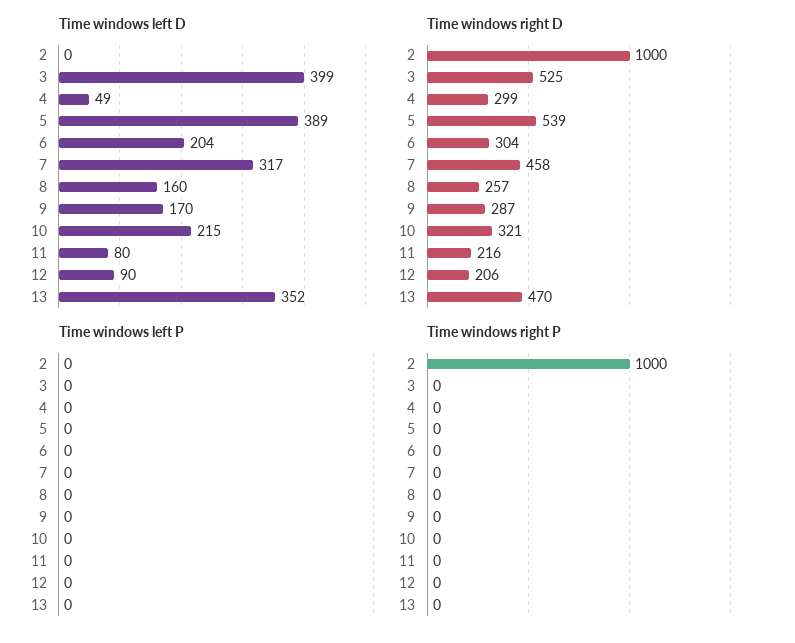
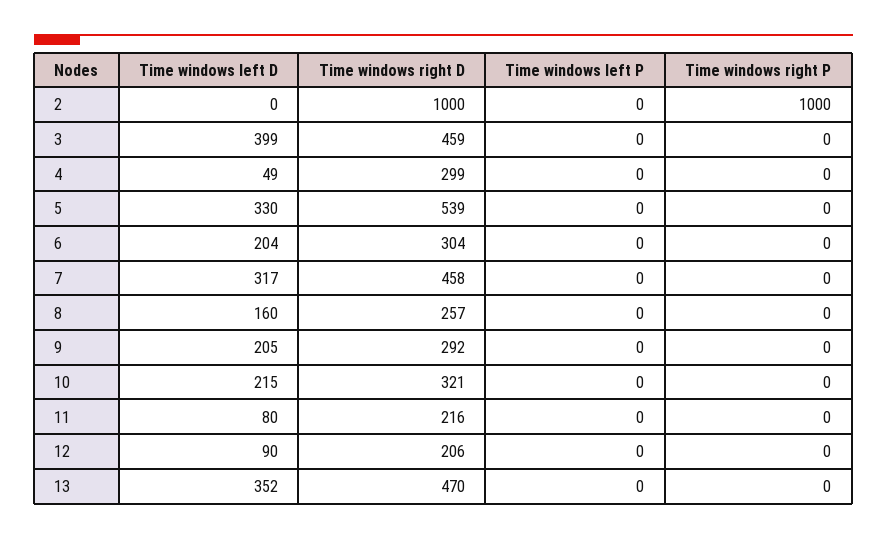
Time windows left D, 5: 389 -> 330
Time windows left D, 9: 170 -> 205
Time windows right D, 3: 525 -> 459
Time windows right D, 9: 287 -> 292

